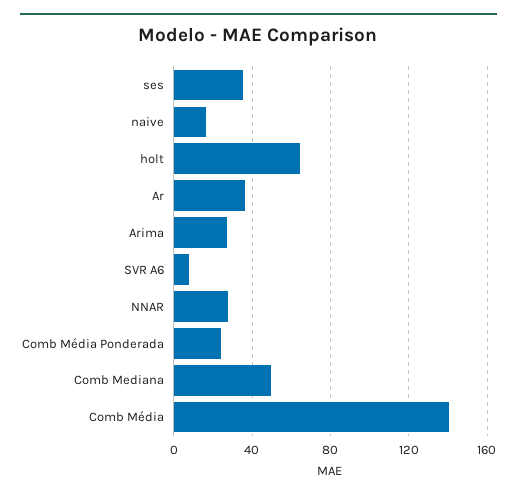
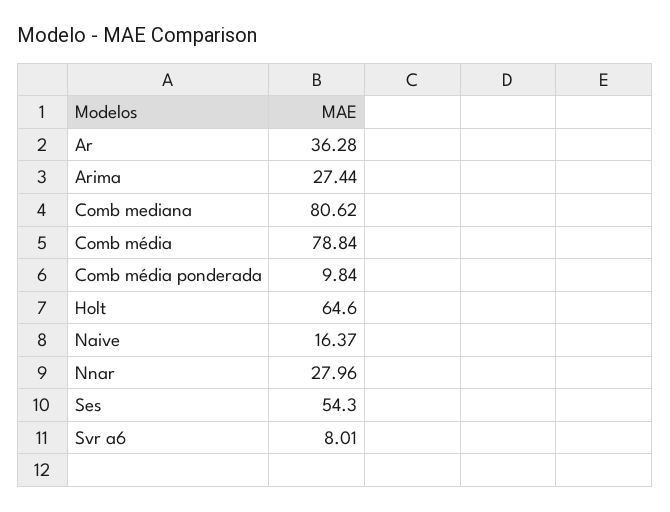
ses: 35 -> 54.3
Comb Média Ponderada: 25 -> 9.84
Comb Mediana: 50 -> 80.62
Comb Média: 140 -> 78.84

